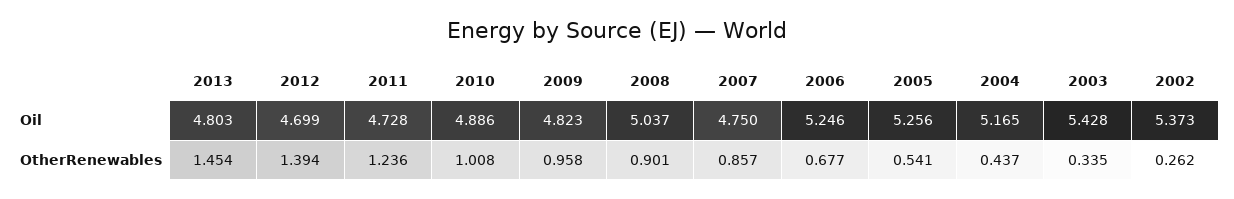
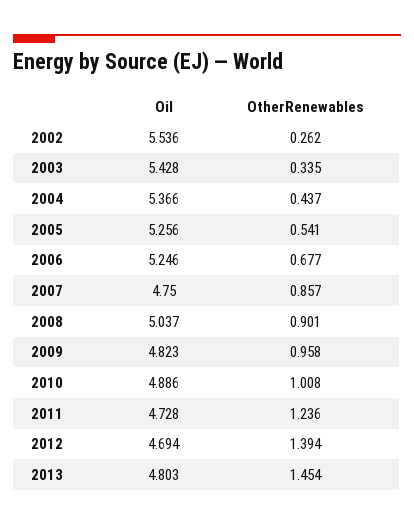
2012, Oil: 4.699 -> 4.694
2004, Oil: 5.165 -> 5.366
2002, Oil: 5.373 -> 5.536

